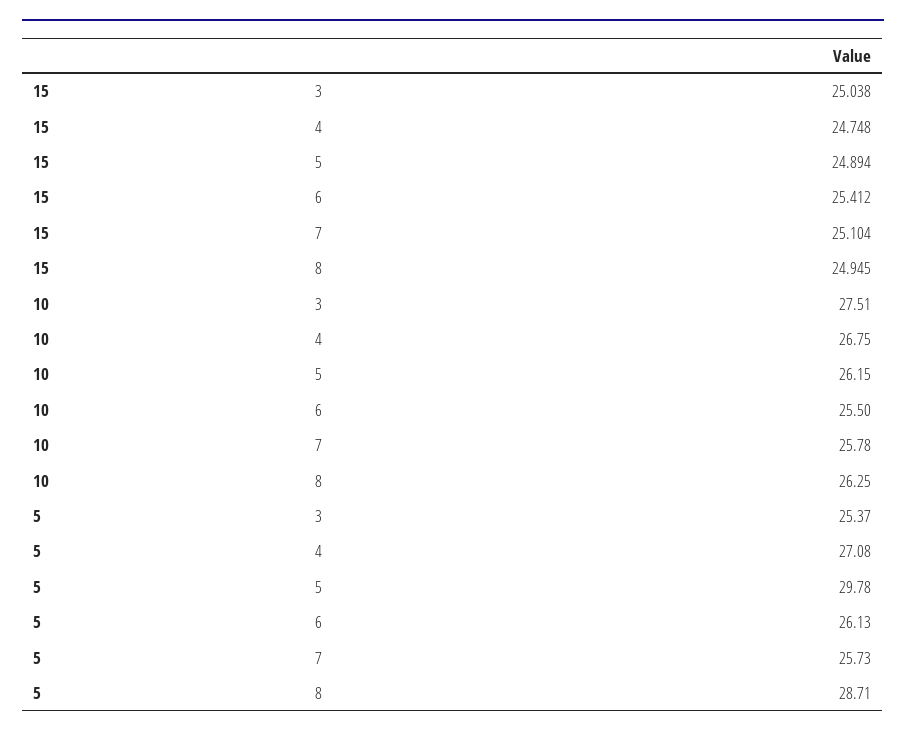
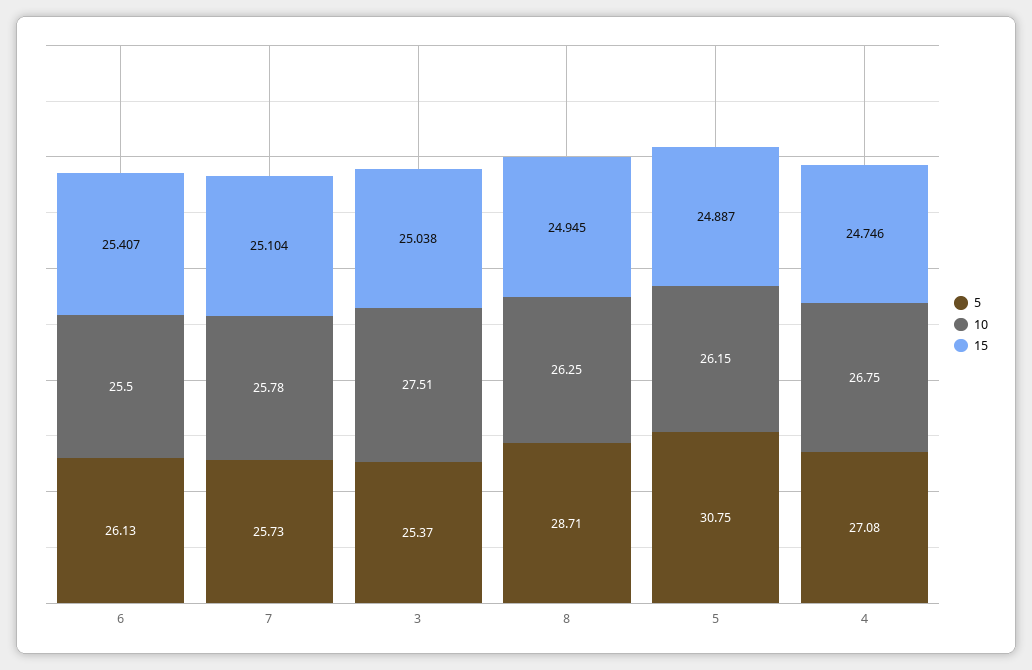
15, 4: 24.748 -> 24.746
15, 5: 24.894 -> 24.887
15, 6: 25.412 -> 25.407
5, 5: 29.78 -> 30.75

